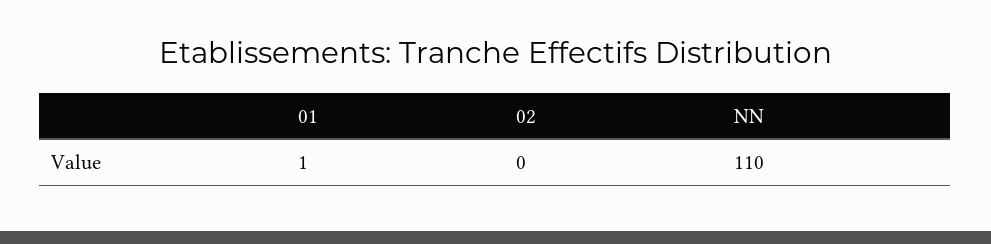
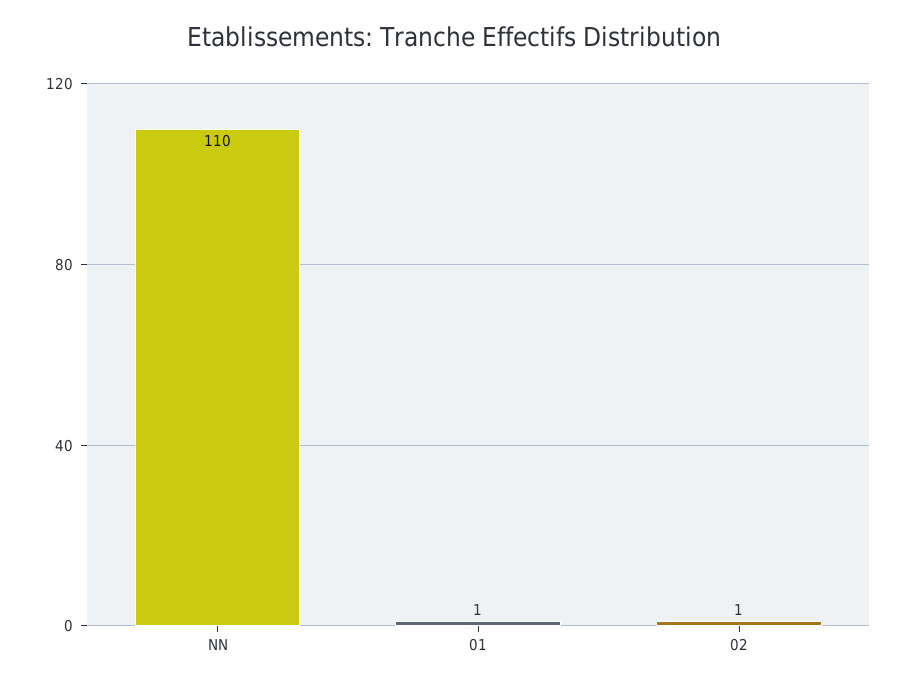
02: 0 -> 1

